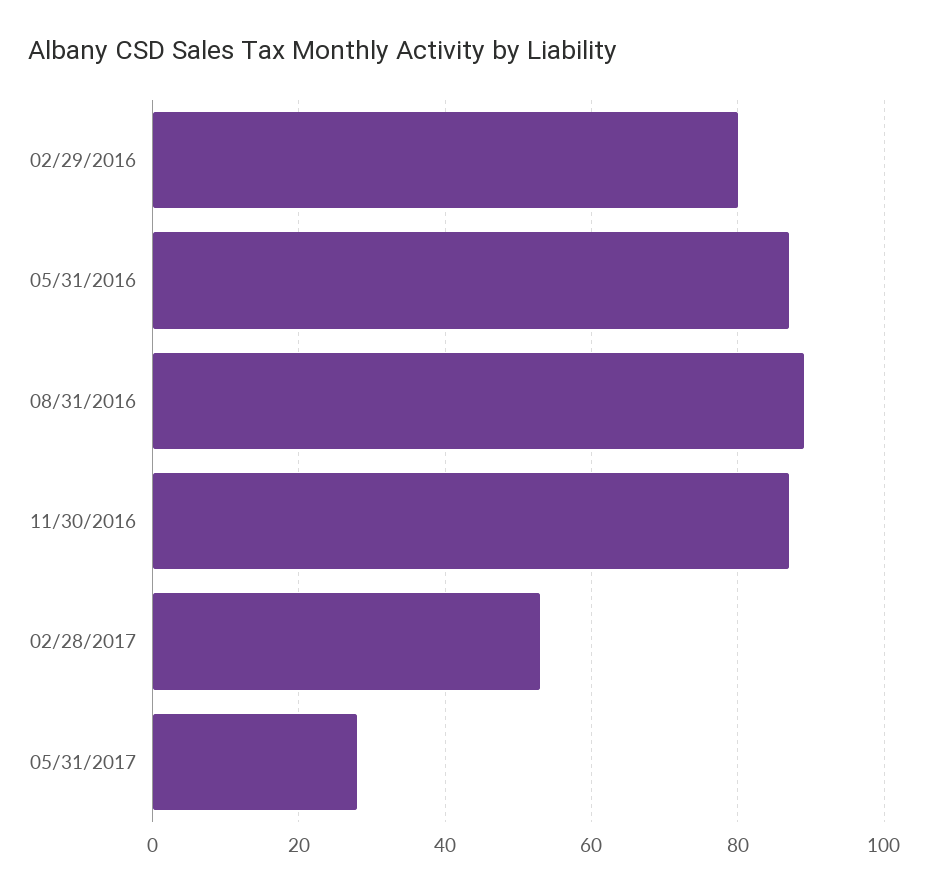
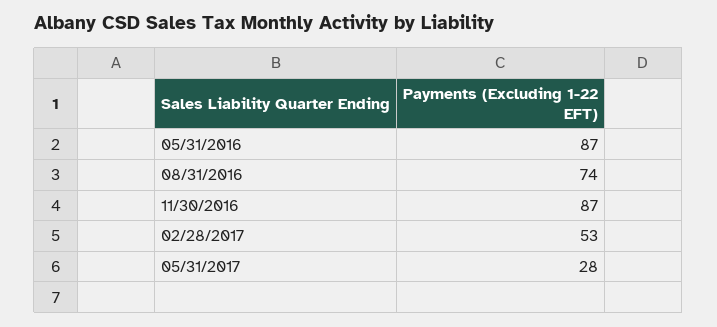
02/29/2016: 80 -> none
08/31/2016: 90 -> 74

